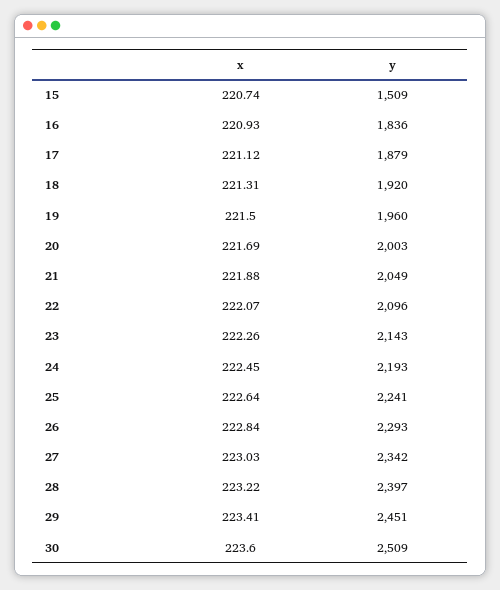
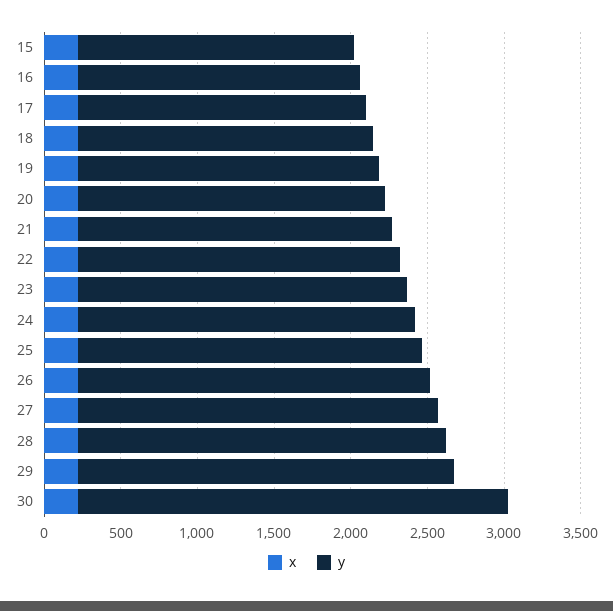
y, 15: 1509 -> 1800
y, 30: 2509 -> 2800

